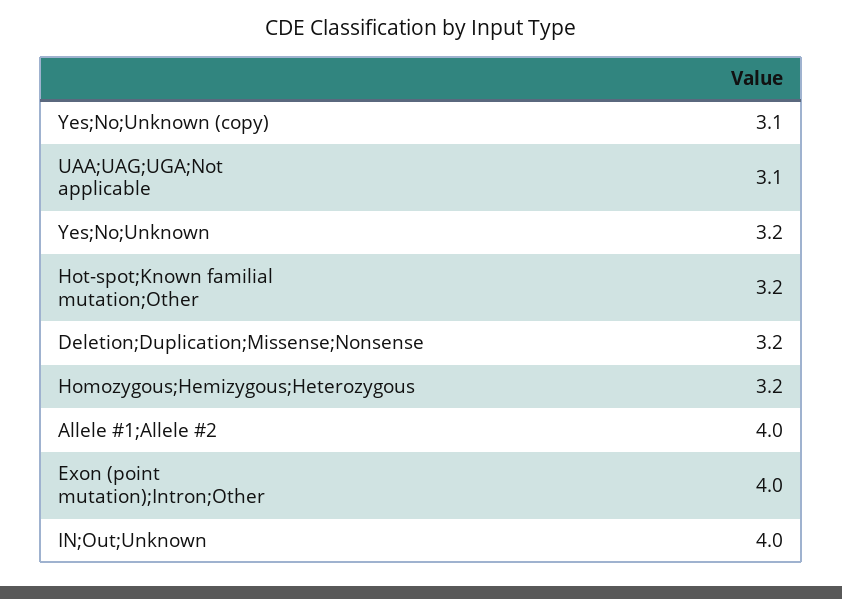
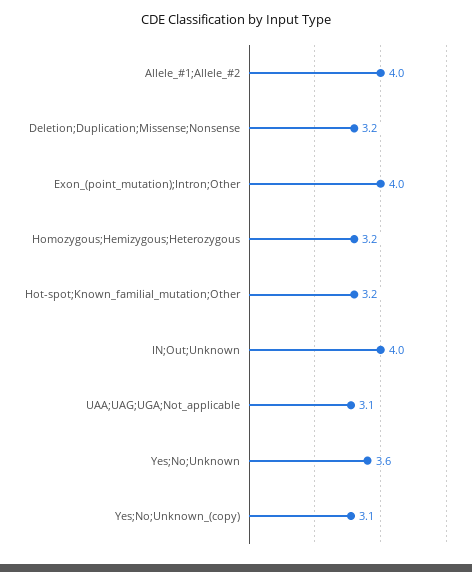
Yes;No;Unknown: 3.2 -> 3.6

